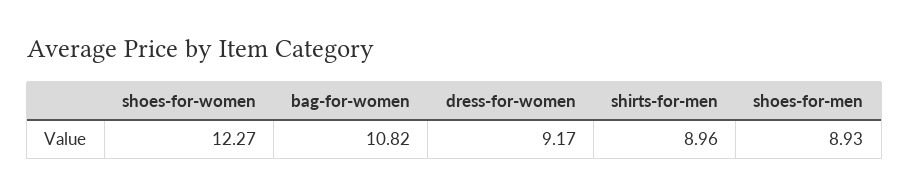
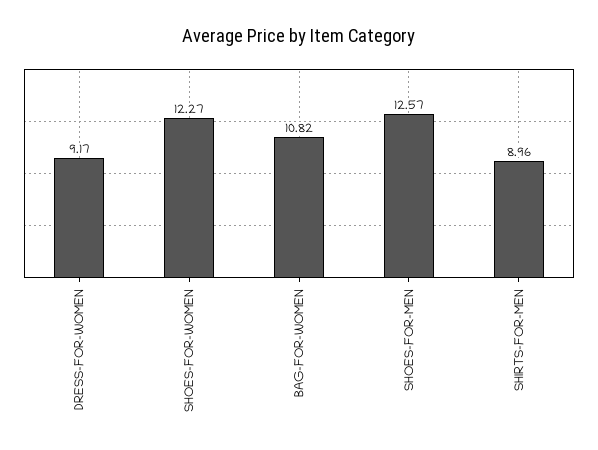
shoes-for-men: 8.93 -> 12.57

